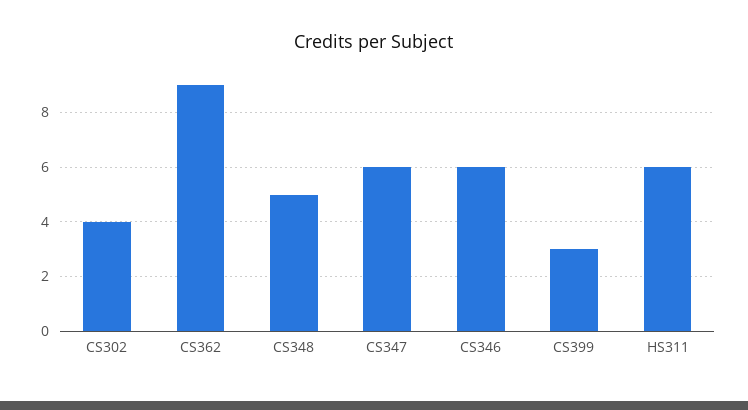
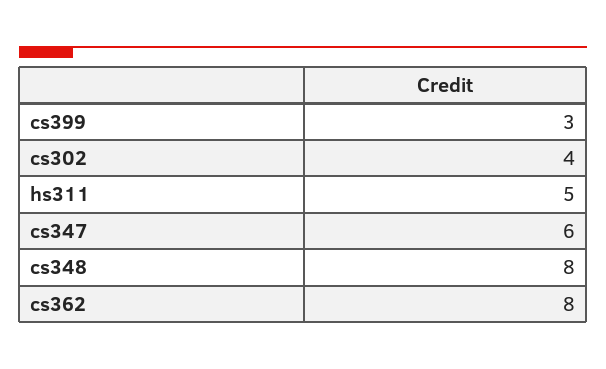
CS362: 9 -> 8
CS348: 5 -> 8
CS346: 6 -> none
HS311: 6 -> 5

